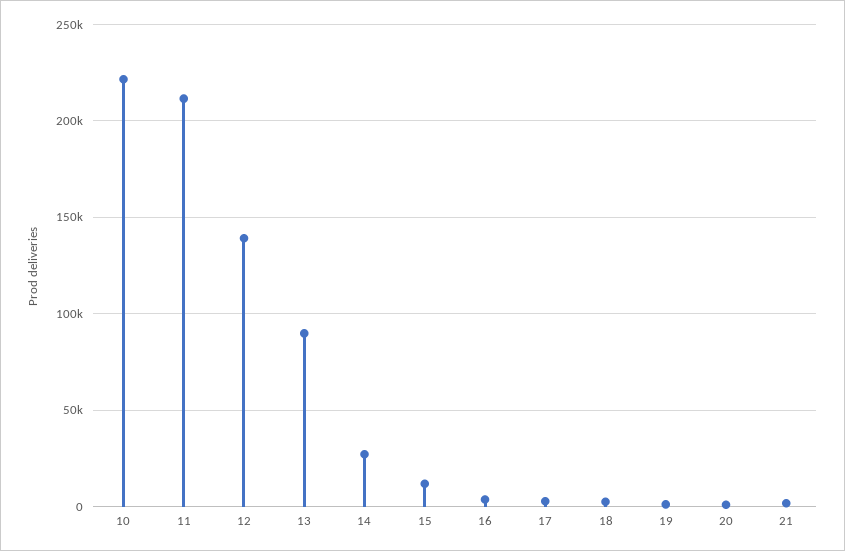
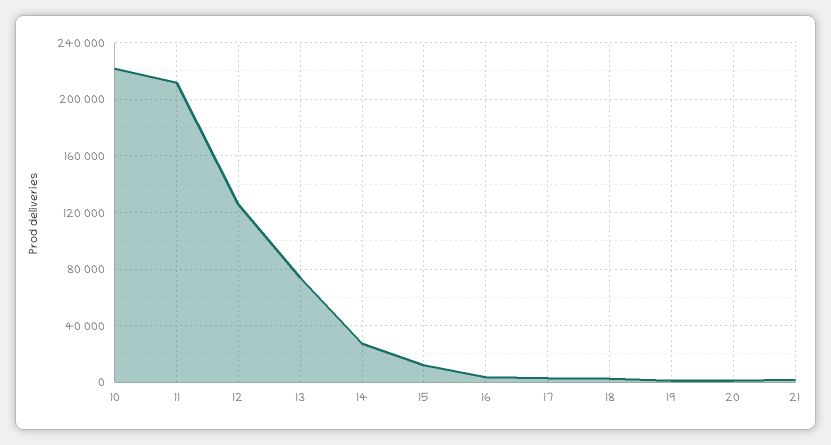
12: 140000 -> 125000
13: 90000 -> 75000

